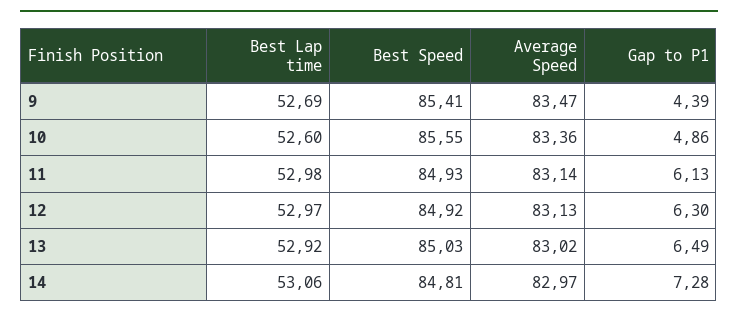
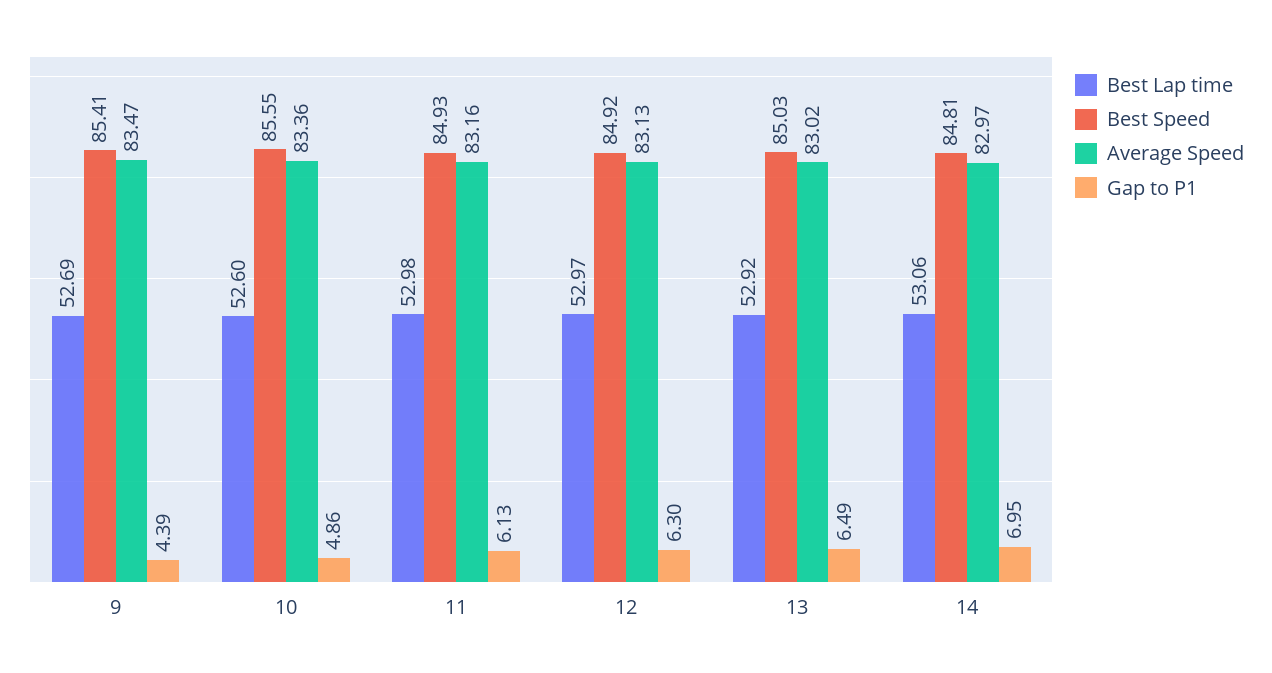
Average Speed, 11: 83.14 -> 83.16
Gap to P1, 14: 7.28 -> 6.95

